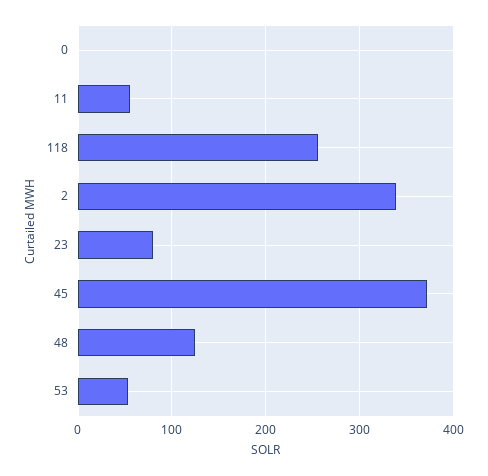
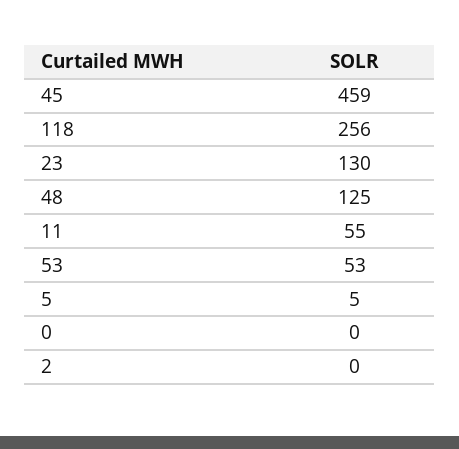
2: 340 -> 0
23: 80 -> 130
45: 370 -> 459
5: none -> 5

